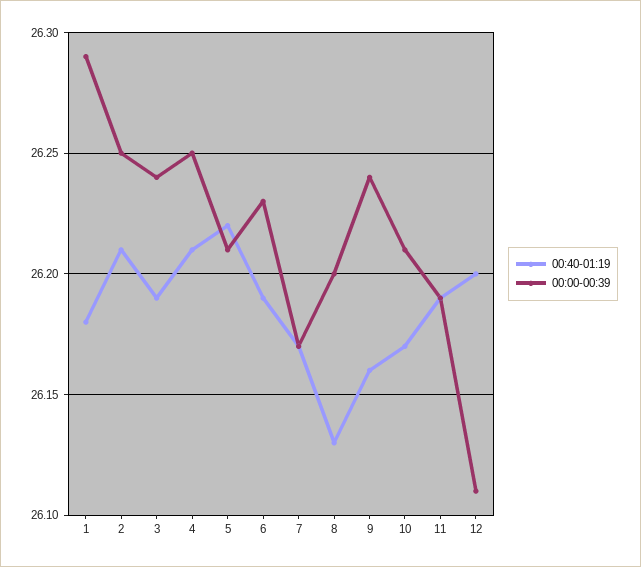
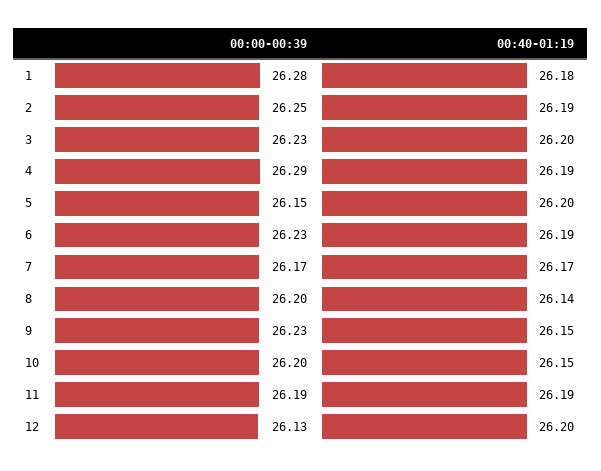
00:00-00:39, 1: 26.29 -> 26.28
00:40-01:19, 2: 26.21 -> 26.19
00:40-01:19, 3: 26.19 -> 26.2
00:00-00:39, 3: 26.24 -> 26.23
00:40-01:19, 4: 26.21 -> 26.19
00:00-00:39, 4: 26.25 -> 26.29
00:40-01:19, 5: 26.22 -> 26.2
00:00-00:39, 5: 26.21 -> 26.15
00:40-01:19, 8: 26.13 -> 26.14
00:40-01:19, 9: 26.16 -> 26.15
00:00-00:39, 9: 26.24 -> 26.23
00:40-01:19, 10: 26.17 -> 26.15
00:00-00:39, 10: 26.21 -> 26.2
00:00-00:39, 12: 26.11 -> 26.13

